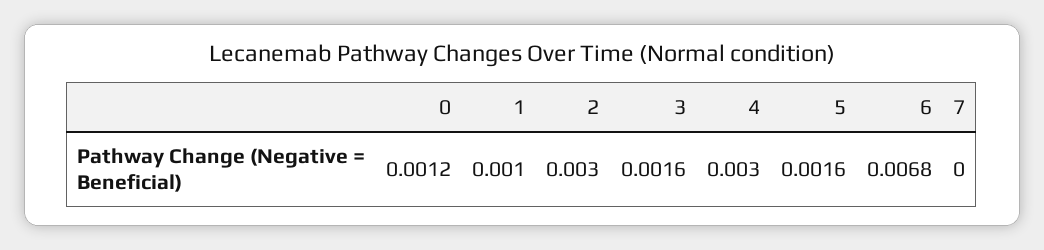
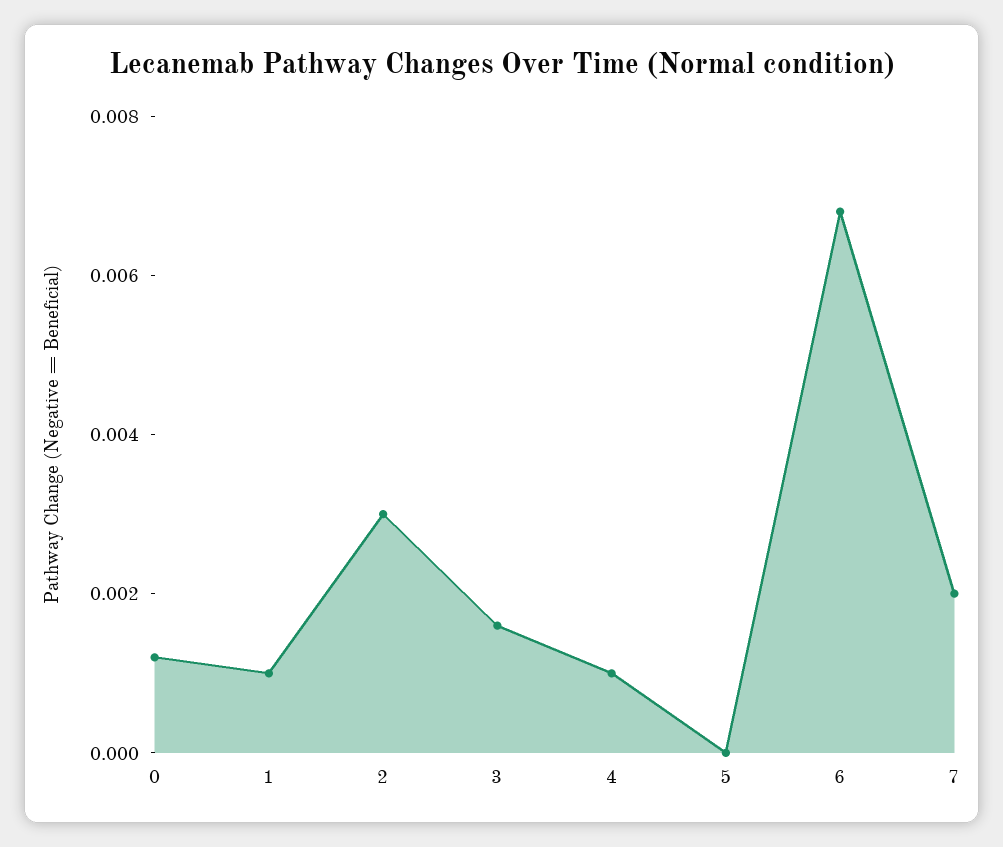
4: 0.003 -> 0.001
5: 0.0016 -> 0
7: 0 -> 0.002

